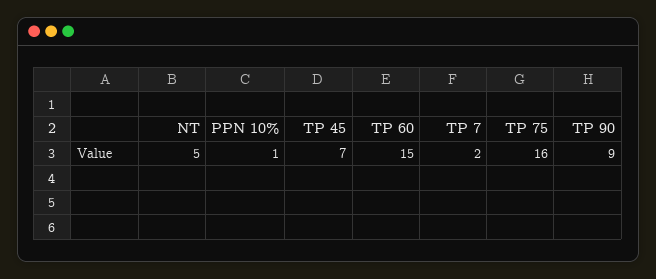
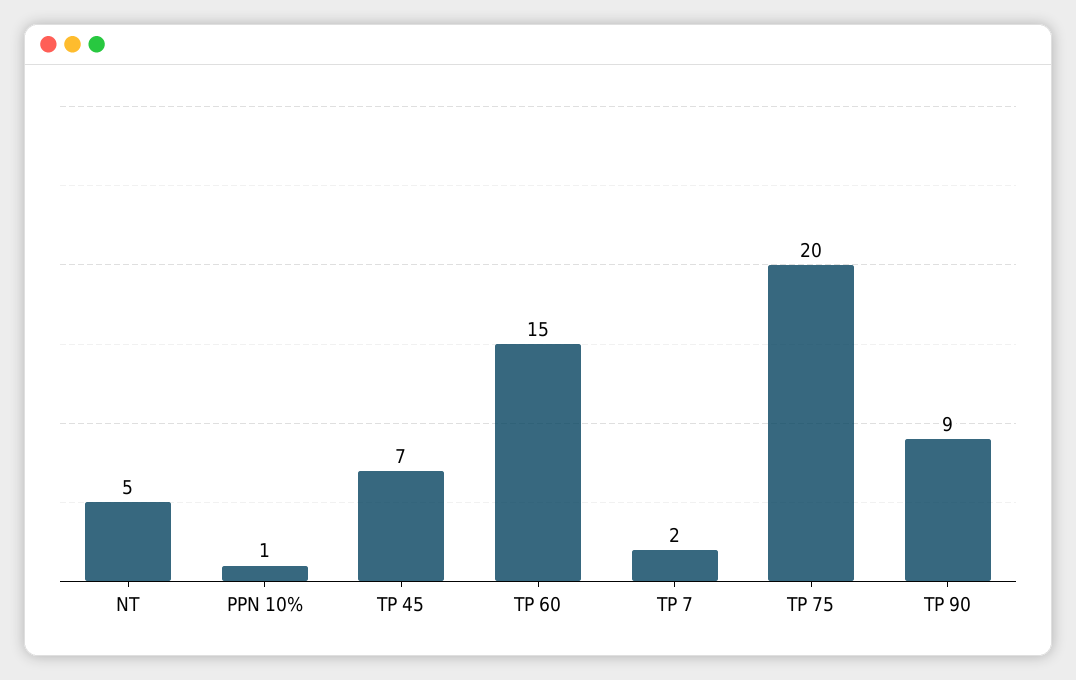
TP 75: 16 -> 20

